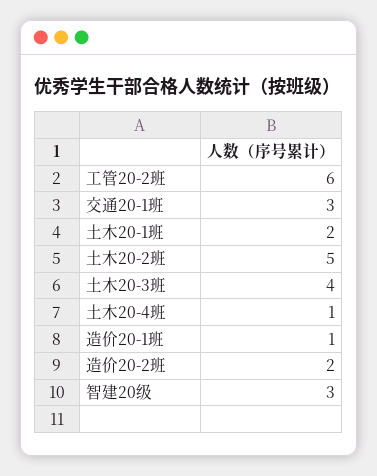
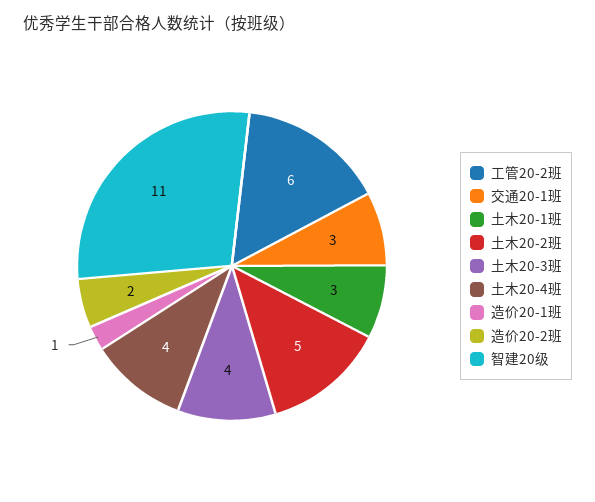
土木20-1班: 2 -> 3
土木20-4班: 1 -> 4
智建20级: 3 -> 11

